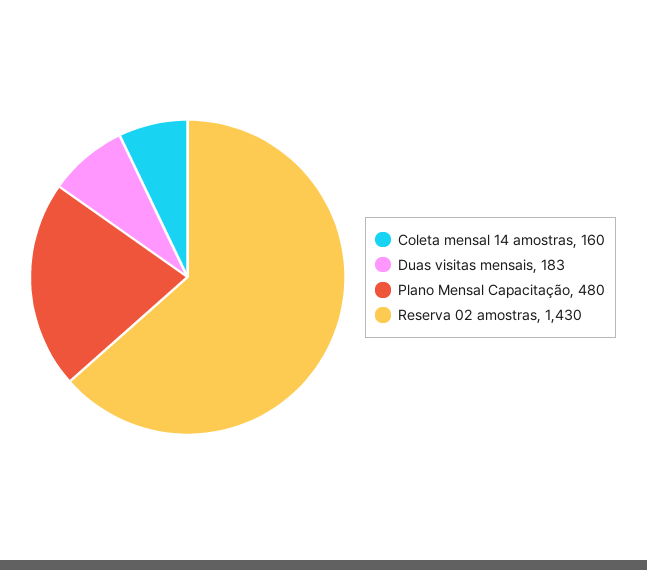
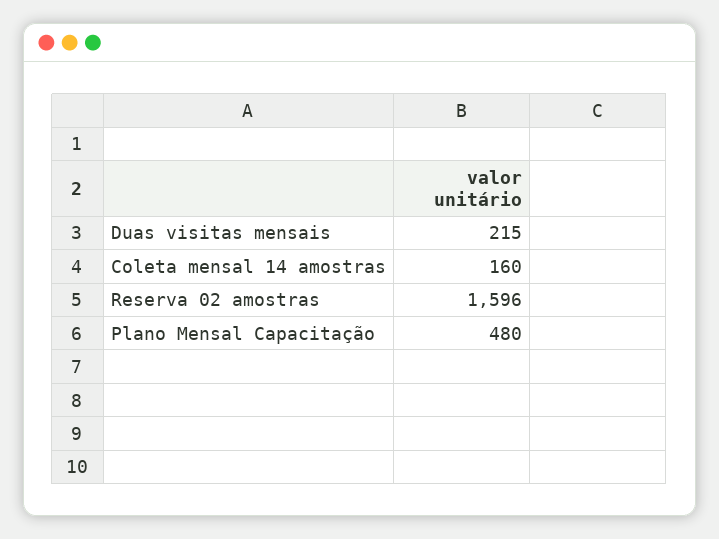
Duas visitas mensais: 183 -> 215
Reserva 02 amostras: 1430 -> 1596

